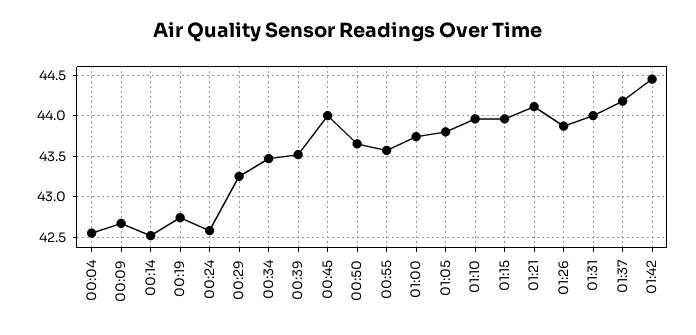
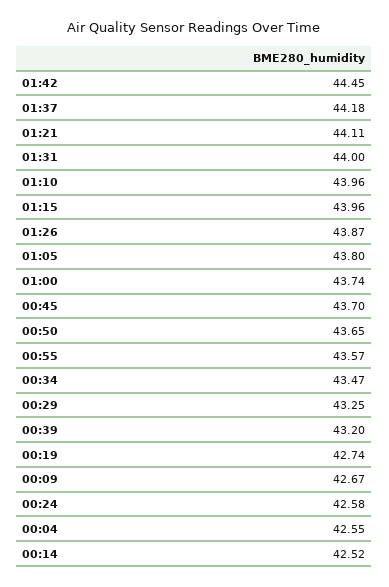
00:39: 43.5 -> 43.2
00:45: 44 -> 43.7

